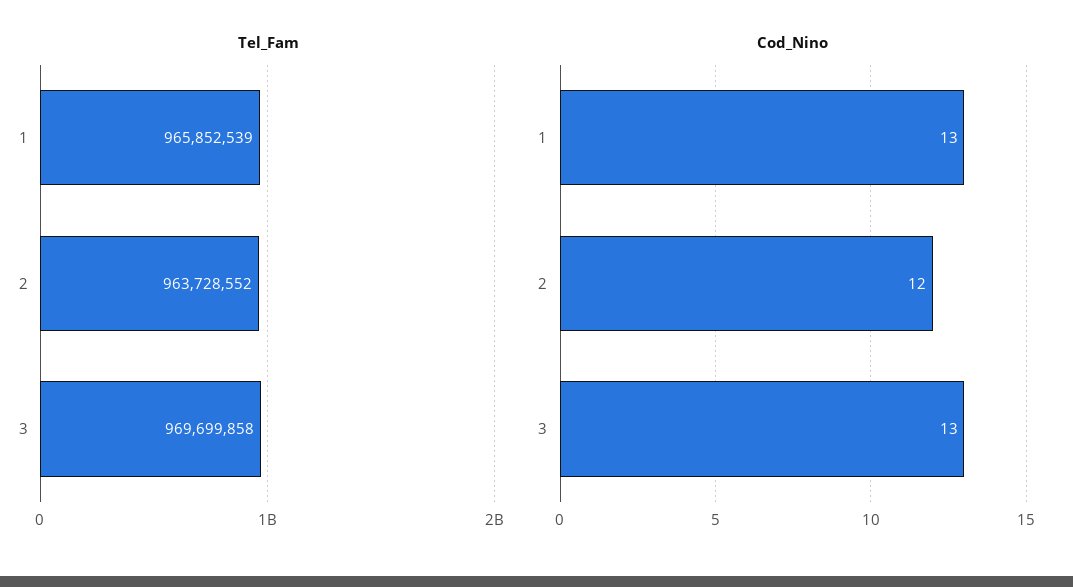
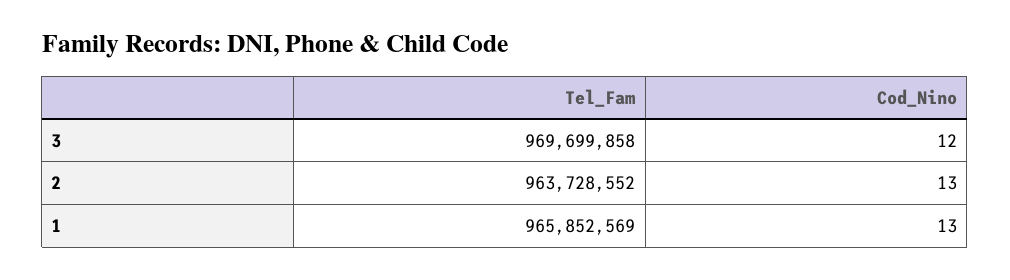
Tel_Fam, 1: 965852539 -> 965852569
Cod_Nino, 2: 12 -> 13
Cod_Nino, 3: 13 -> 12

